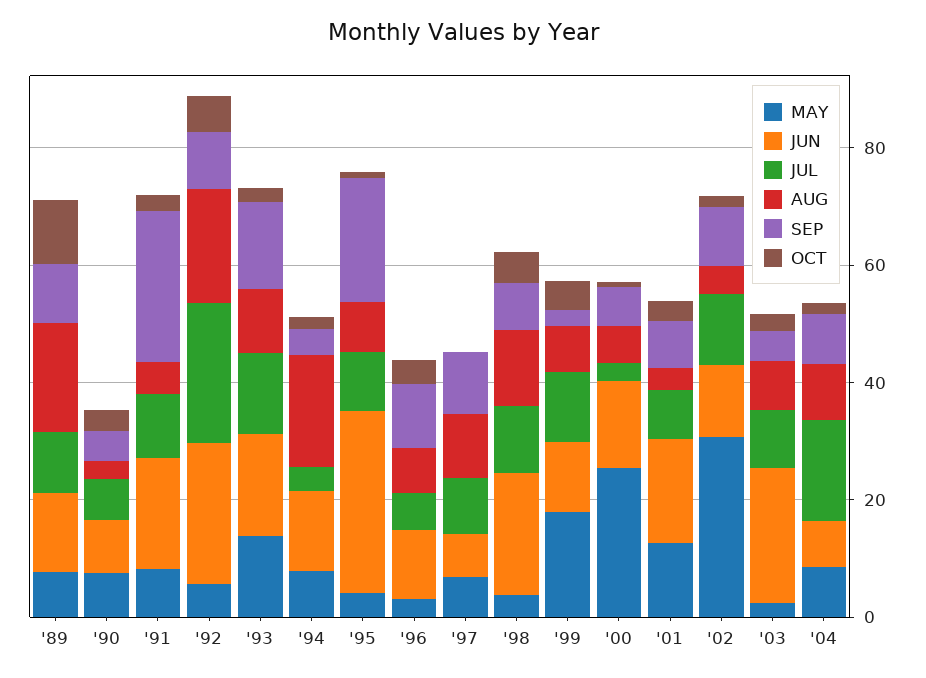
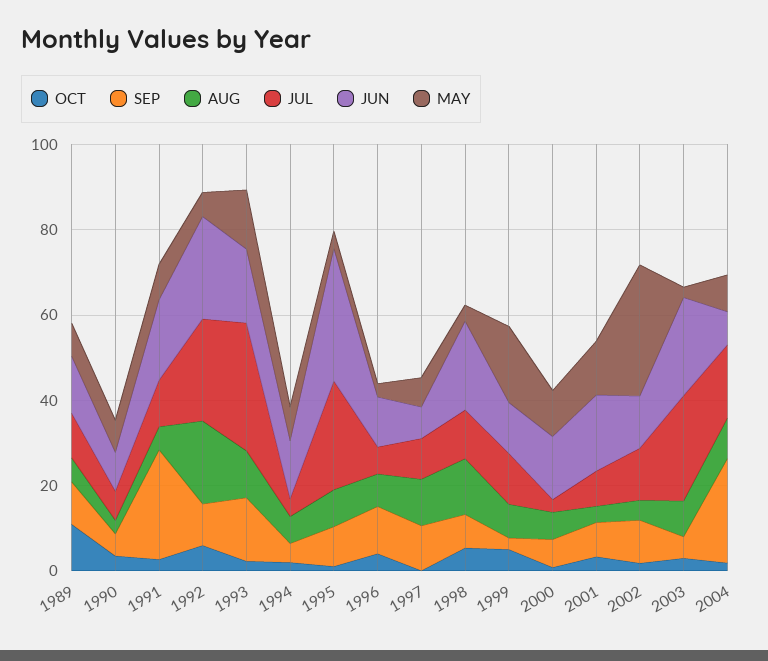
AUG, '89: 20 -> 5
JUL, '93: 15 -> 30
AUG, '94: 20 -> 5
JUL, '95: 10 -> 25
SEP, '95: 20 -> 10
MAY, '00: 25 -> 10
JUL, '03: 10 -> 25
SEP, '04: 10 -> 25

